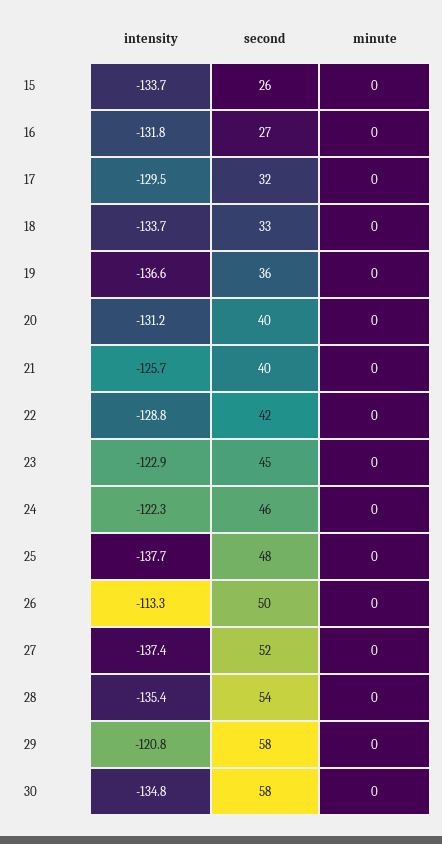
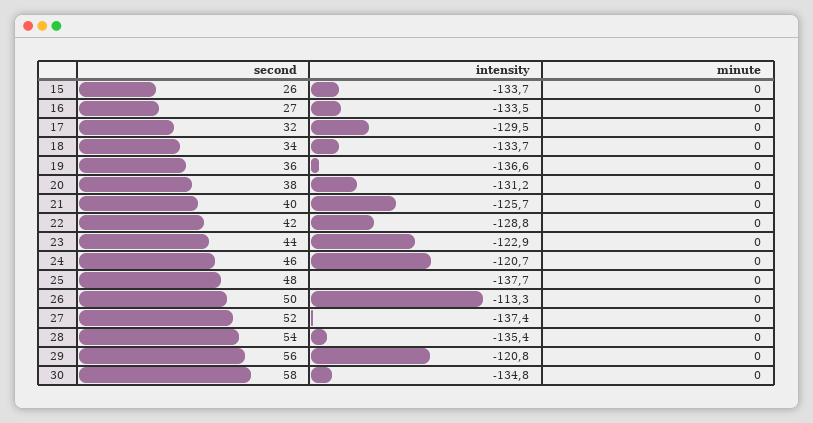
intensity, 16: -131.8 -> -133.5
second, 18: 33 -> 34
second, 20: 40 -> 38
second, 23: 45 -> 44
intensity, 24: -122.3 -> -120.7
second, 29: 58 -> 56

